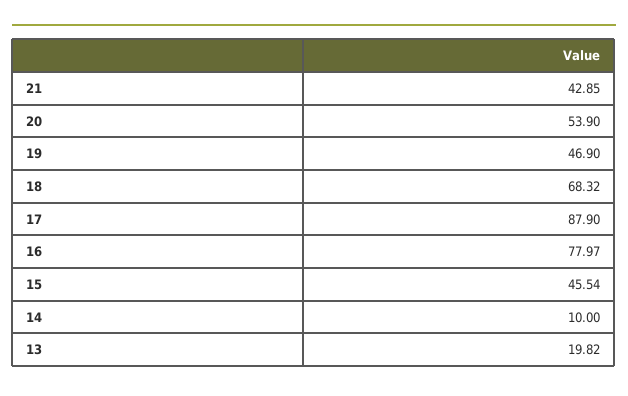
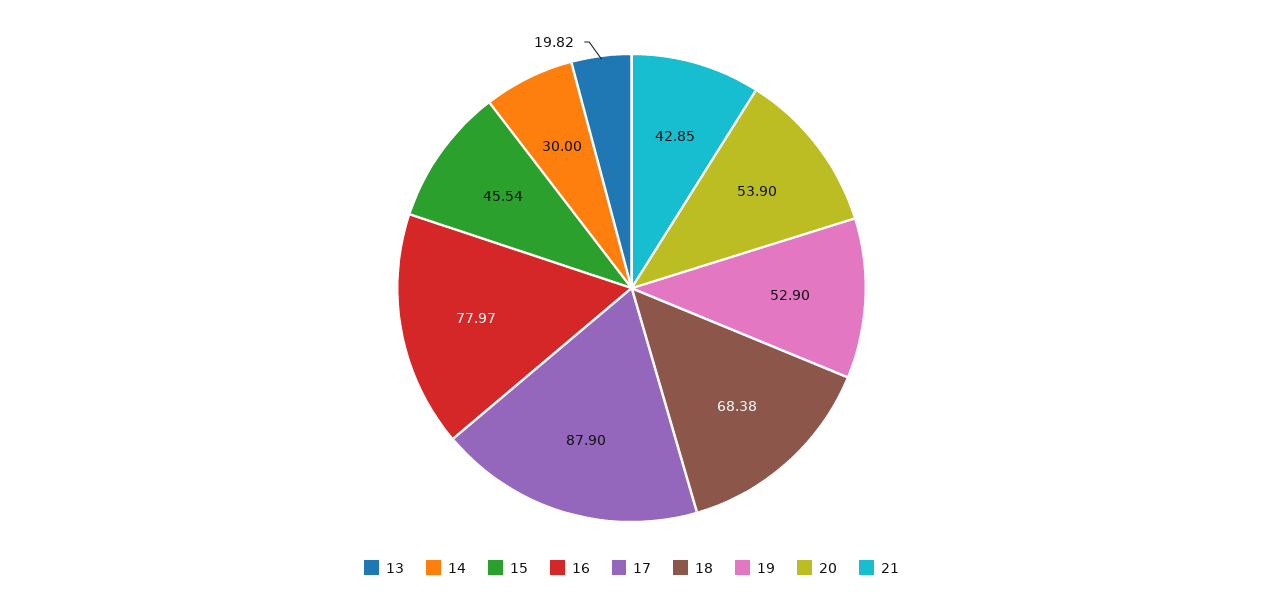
19: 46.9 -> 52.9
18: 68.32 -> 68.38
14: 10 -> 30

